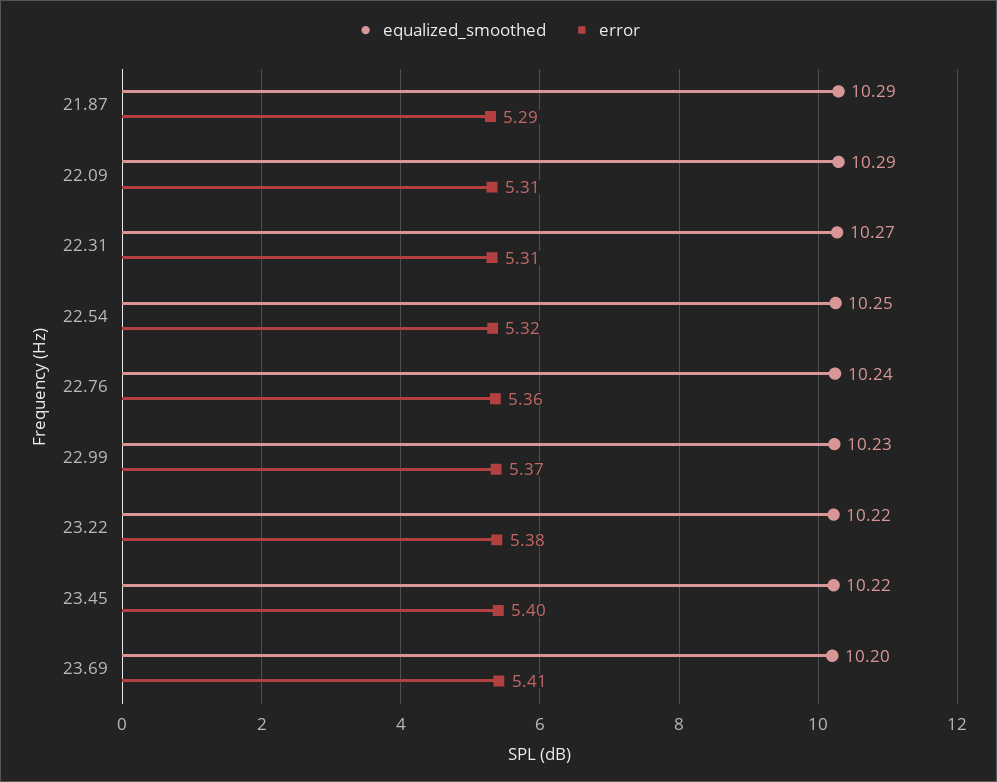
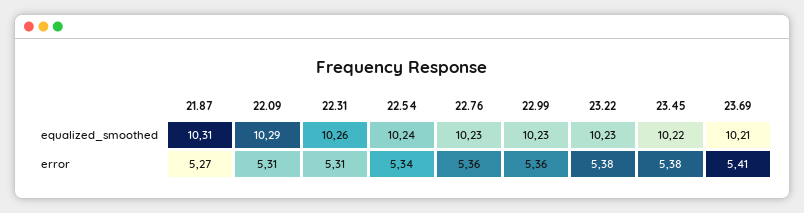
equalized_smoothed, 21.87: 10.29 -> 10.31
error, 21.87: 5.29 -> 5.27
equalized_smoothed, 22.31: 10.27 -> 10.26
equalized_smoothed, 22.54: 10.25 -> 10.24
error, 22.54: 5.32 -> 5.34
equalized_smoothed, 22.76: 10.24 -> 10.23
error, 22.99: 5.37 -> 5.36
equalized_smoothed, 23.22: 10.22 -> 10.23
error, 23.45: 5.4 -> 5.38
equalized_smoothed, 23.69: 10.2 -> 10.21

